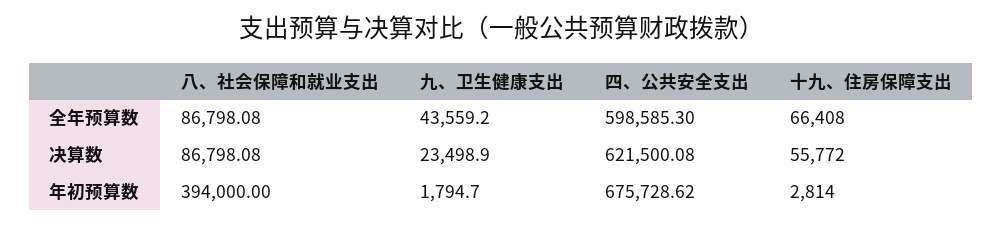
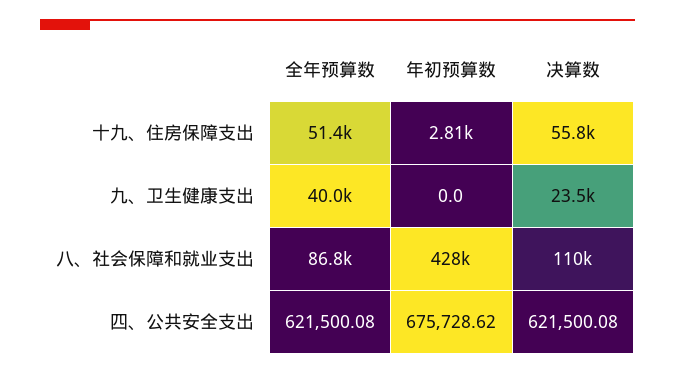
九、卫生健康支出, 全年预算数: 43559.2 -> 40000
四、公共安全支出, 全年预算数: 598585.3 -> 621500.08
十九、住房保障支出, 全年预算数: 66408 -> 51400
八、社会保障和就业支出, 决算数: 86798.08 -> 110000
八、社会保障和就业支出, 年初预算数: 394000 -> 428000
九、卫生健康支出, 年初预算数: 1794.7 -> 0

